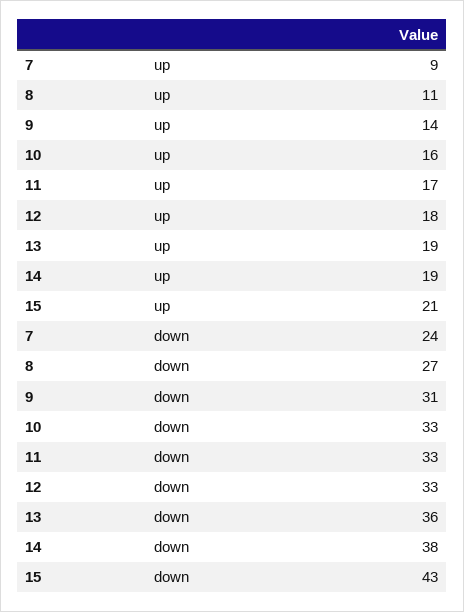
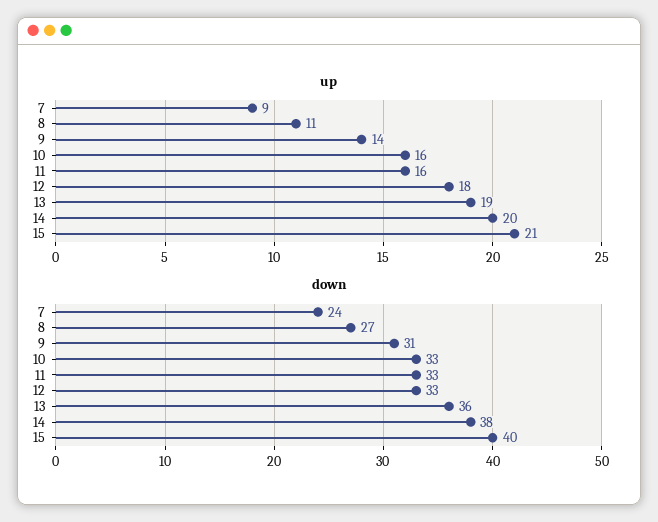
up, 11: 17 -> 16
up, 14: 19 -> 20
down, 15: 43 -> 40

